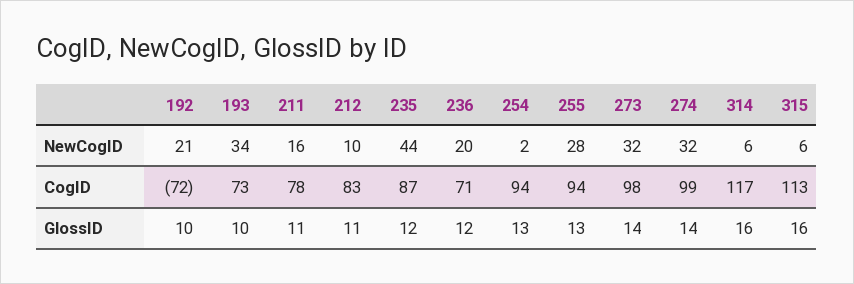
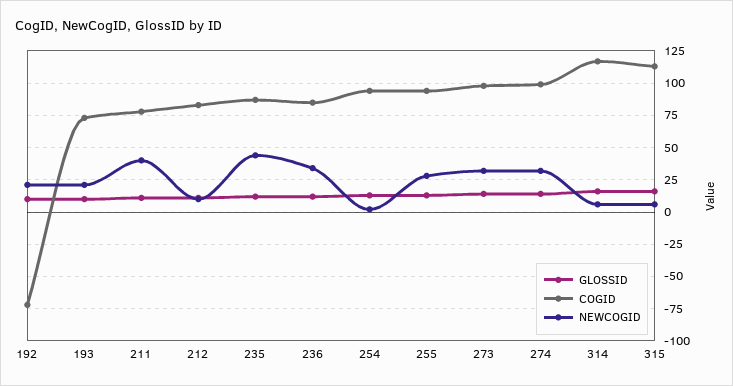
NewCogID, 193: 34 -> 20
NewCogID, 211: 16 -> 40
NewCogID, 236: 20 -> 35
CogID, 236: 71 -> 85

